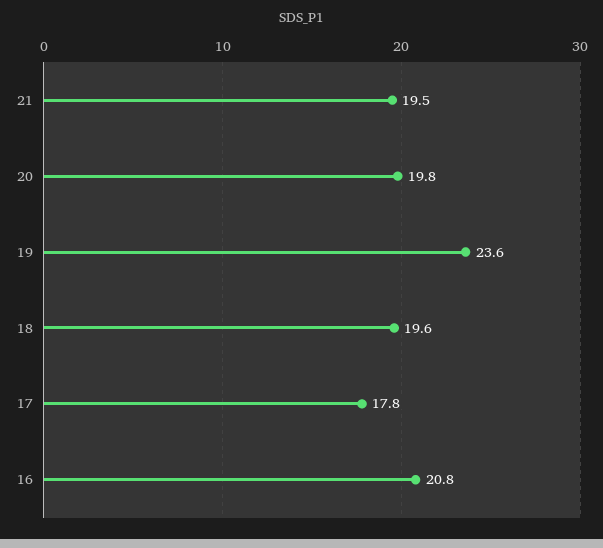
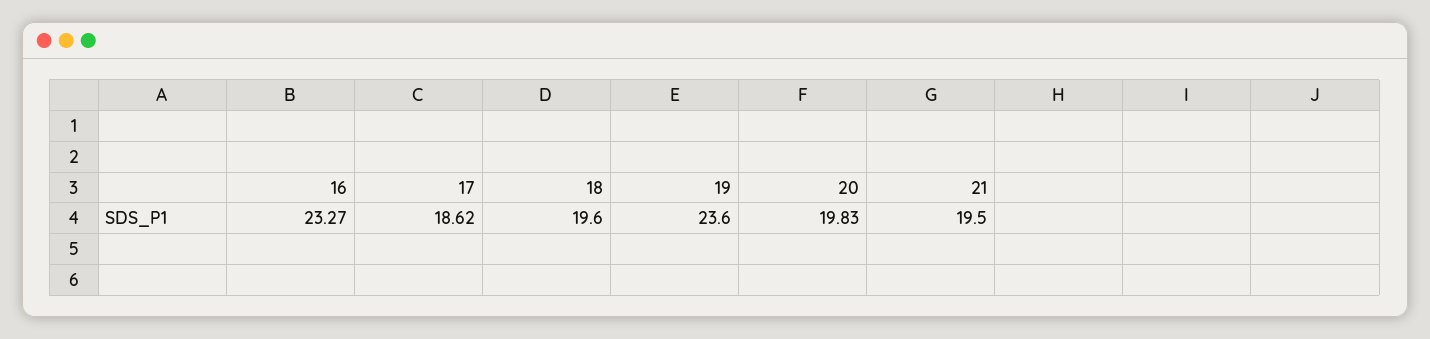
17: 17.8 -> 18.62
16: 20.8 -> 23.27

